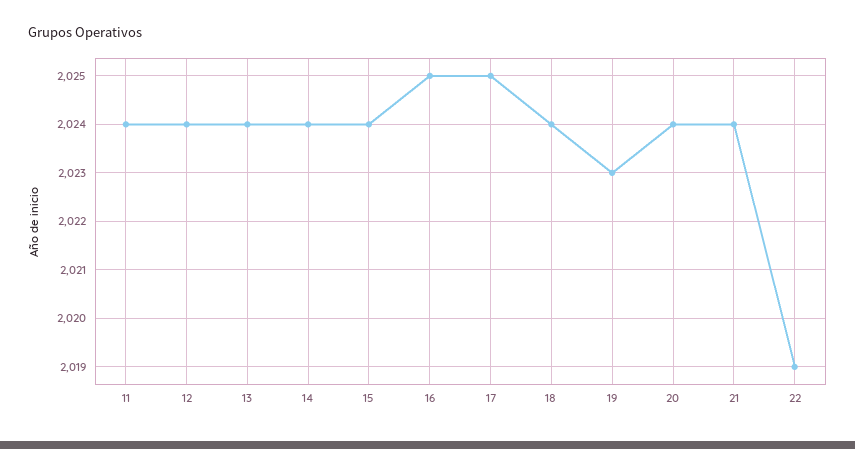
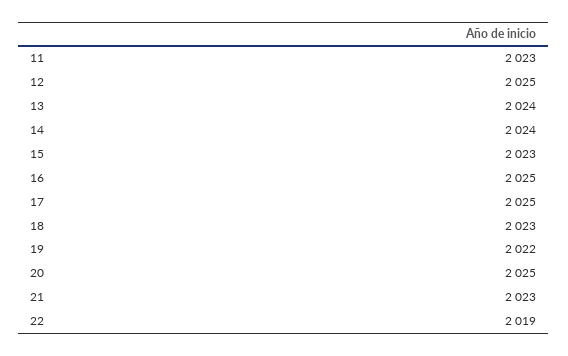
11: 2024 -> 2023
12: 2024 -> 2025
15: 2024 -> 2023
18: 2024 -> 2023
19: 2023 -> 2022
20: 2024 -> 2025
21: 2024 -> 2023

